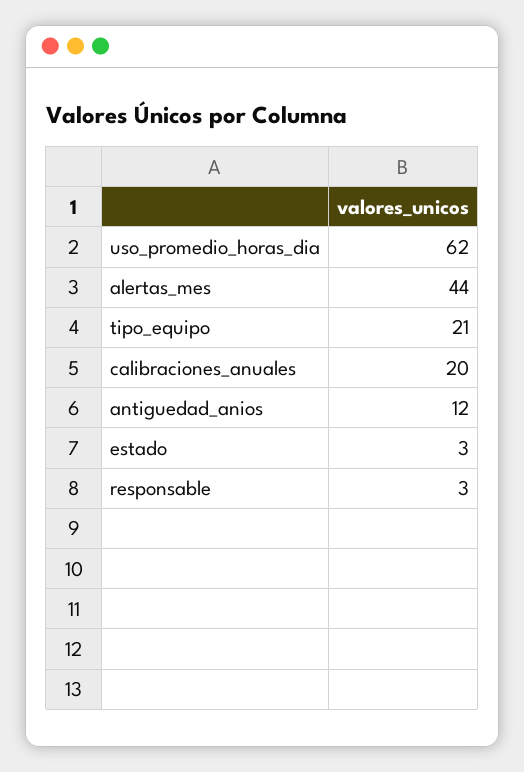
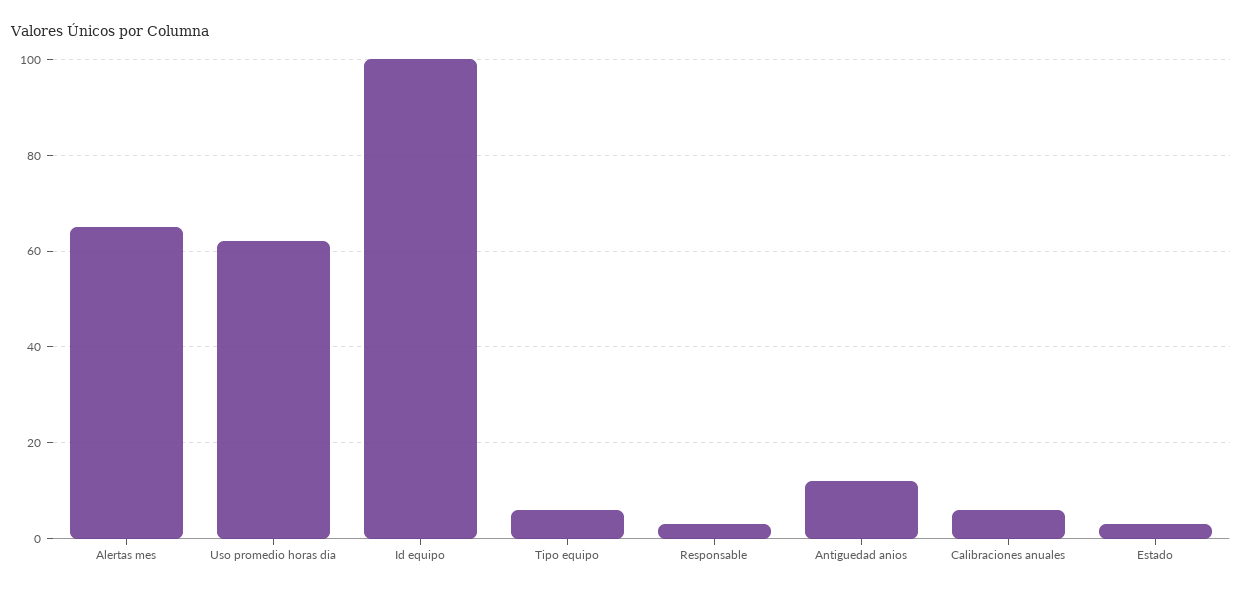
alertas_mes: 44 -> 65
tipo_equipo: 21 -> 5
calibraciones_anuales: 20 -> 5
Id equipo: none -> 100

